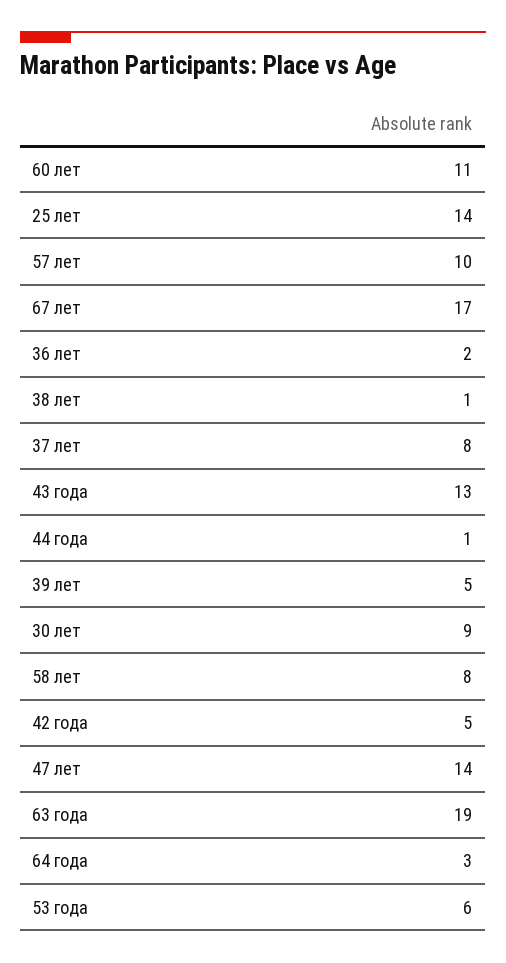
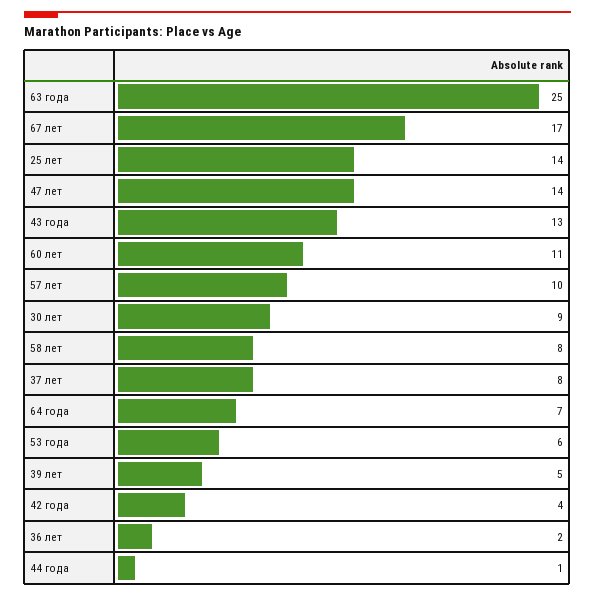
38 лет: 1 -> none
42 года: 5 -> 4
63 года: 19 -> 25
64 года: 3 -> 7

